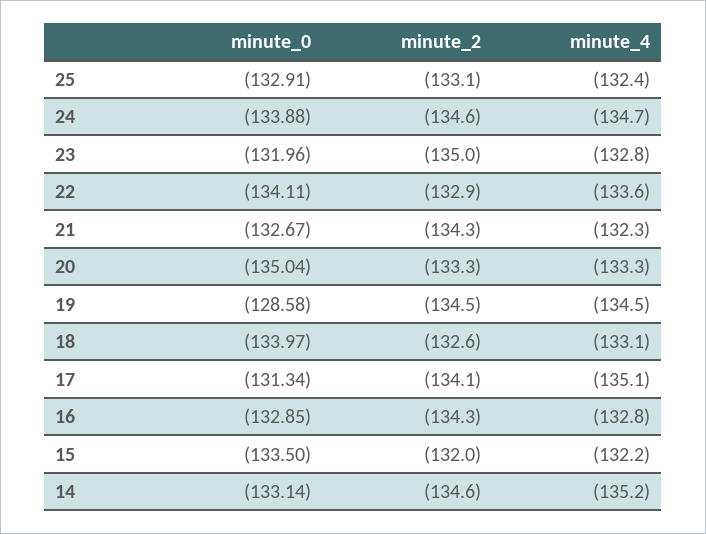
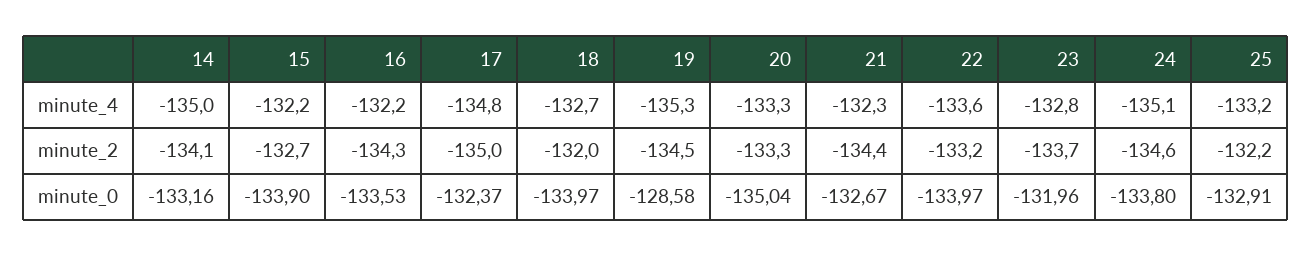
minute_2, 25: -133.1 -> -132.2
minute_4, 25: -132.4 -> -133.2
minute_0, 24: -133.88 -> -133.8
minute_4, 24: -134.7 -> -135.1
minute_2, 23: -135 -> -133.7
minute_0, 22: -134.11 -> -133.97
minute_2, 22: -132.9 -> -133.2
minute_2, 21: -134.3 -> -134.4
minute_4, 19: -134.5 -> -135.3
minute_2, 18: -132.6 -> -132
minute_4, 18: -133.1 -> -132.7
minute_0, 17: -131.34 -> -132.37
minute_2, 17: -134.1 -> -135
minute_4, 17: -135.1 -> -134.8
minute_0, 16: -132.85 -> -133.53
minute_4, 16: -132.8 -> -132.2
minute_0, 15: -133.5 -> -133.9
minute_2, 15: -132 -> -132.7
minute_0, 14: -133.14 -> -133.16
minute_2, 14: -134.6 -> -134.1
minute_4, 14: -135.2 -> -135

